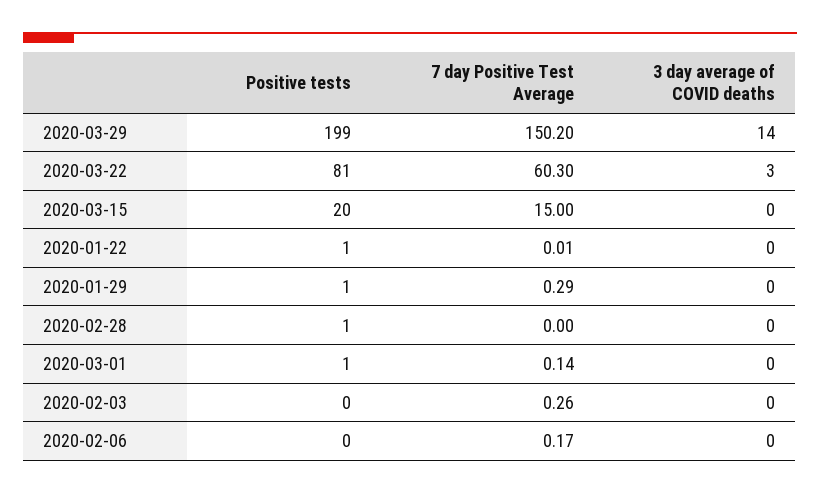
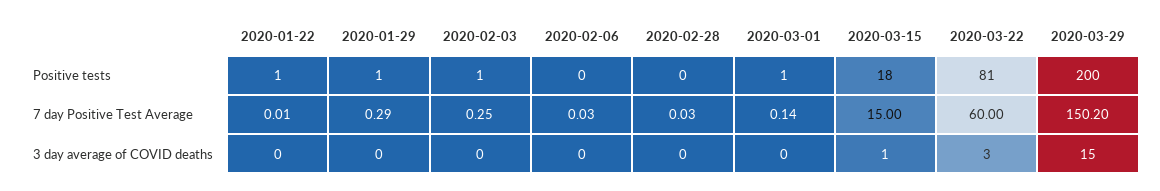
Positive tests, 2020-03-29: 199 -> 200
3 day average of COVID deaths, 2020-03-29: 14 -> 15
7 day Positive Test Average, 2020-03-22: 60.3 -> 60
Positive tests, 2020-03-15: 20 -> 18
3 day average of COVID deaths, 2020-03-15: 0 -> 1
Positive tests, 2020-02-28: 1 -> 0
7 day Positive Test Average, 2020-02-28: 0 -> 0.03
Positive tests, 2020-02-03: 0 -> 1
7 day Positive Test Average, 2020-02-03: 0.26 -> 0.25
7 day Positive Test Average, 2020-02-06: 0.17 -> 0.03

